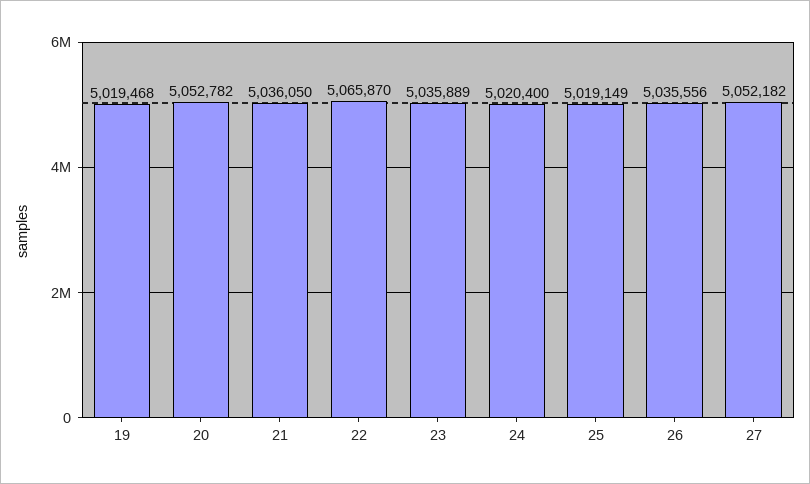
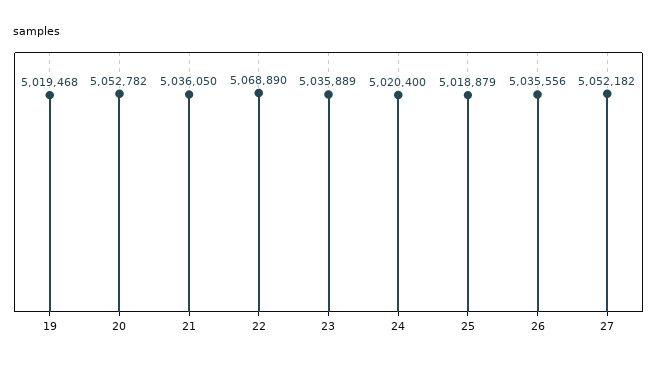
22: 5065870 -> 5068890
25: 5019149 -> 5018879

